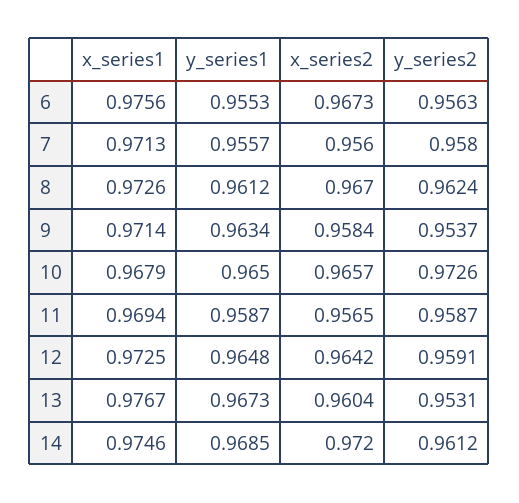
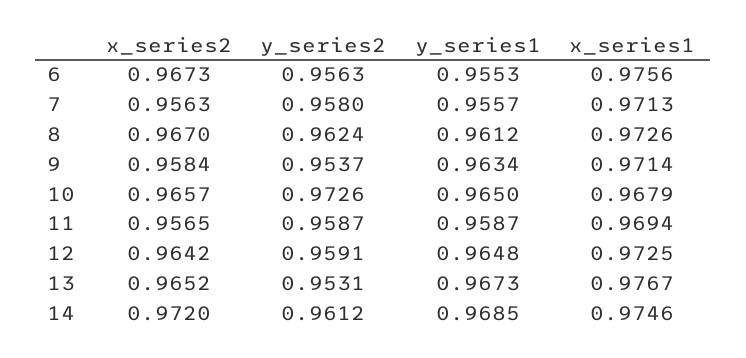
x_series2, 7: 0.956 -> 0.9563
x_series2, 13: 0.9604 -> 0.9652

